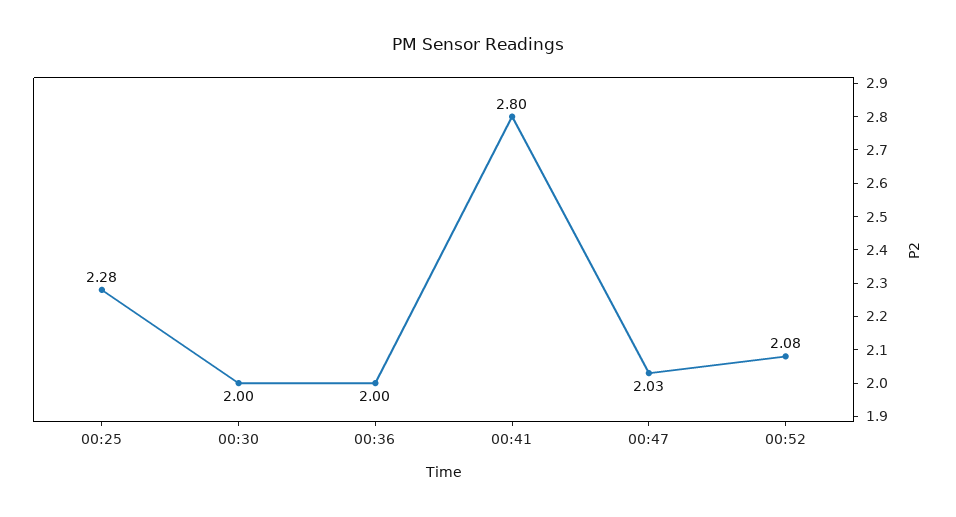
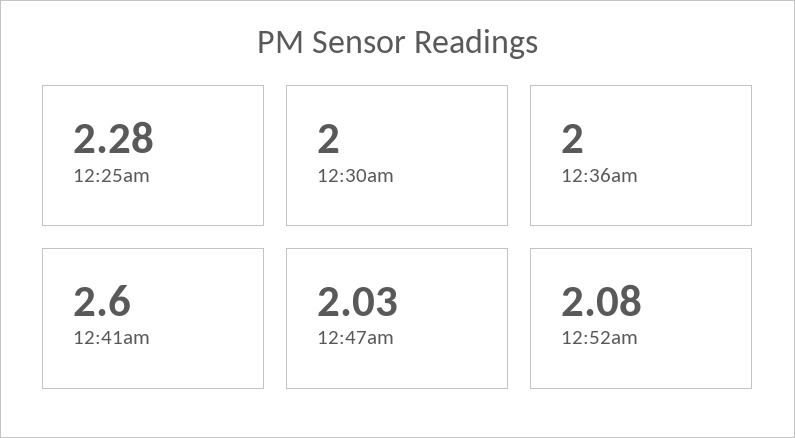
00:41: 2.8 -> 2.6

